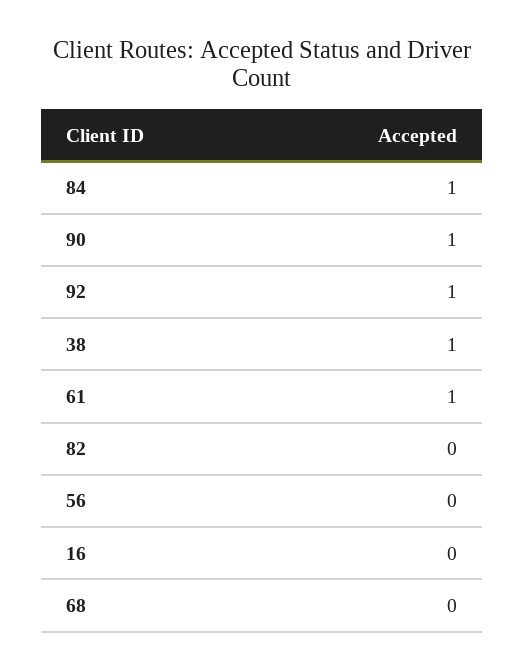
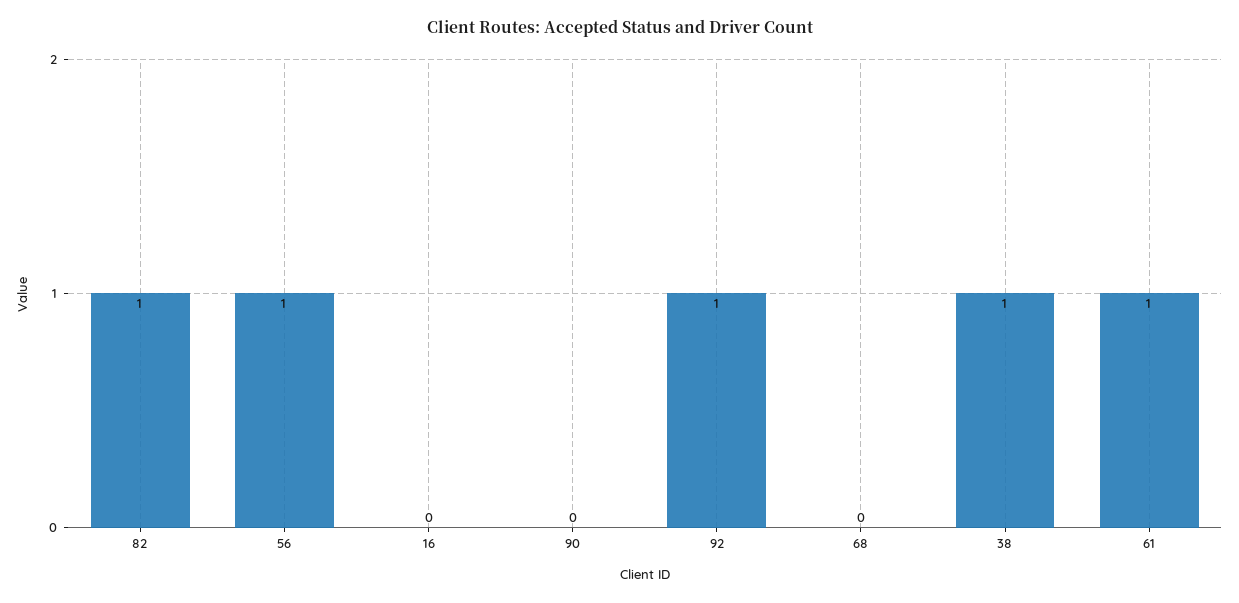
84: 1 -> none
90: 1 -> 0
82: 0 -> 1
56: 0 -> 1

